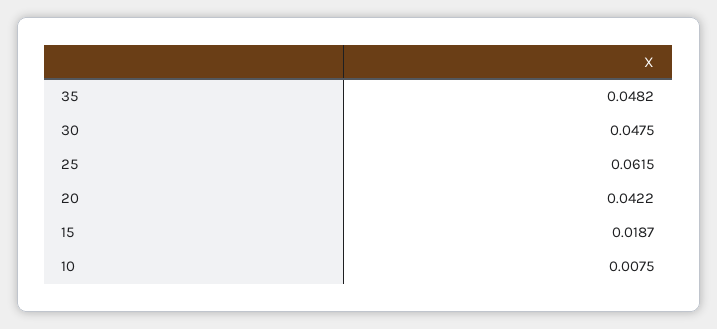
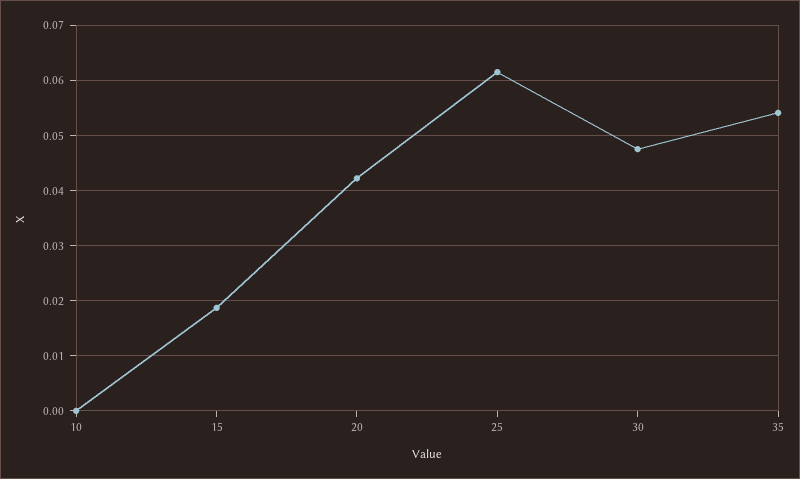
35: 0.0482 -> 0.054
10: 0.0075 -> 0

